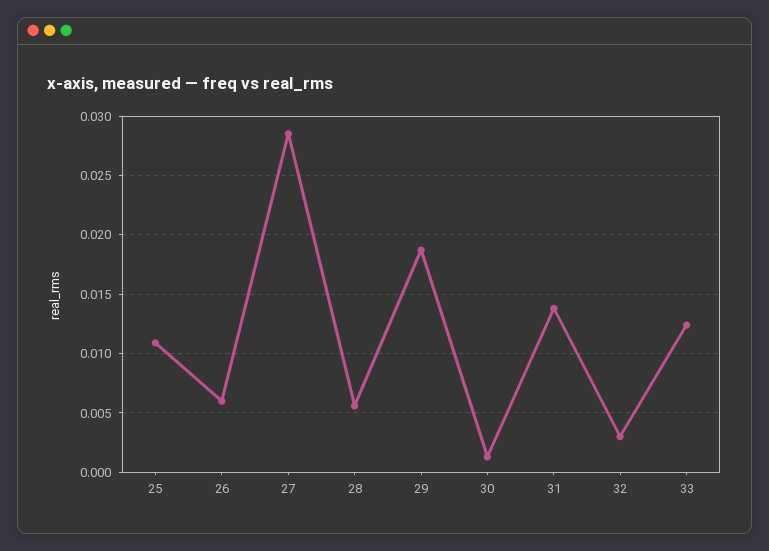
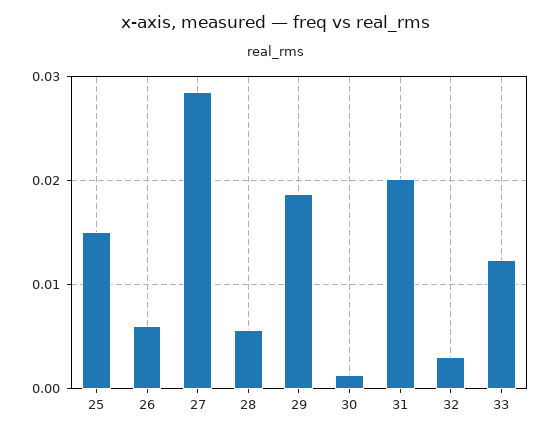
25: 0.011 -> 0.015
31: 0.014 -> 0.02

